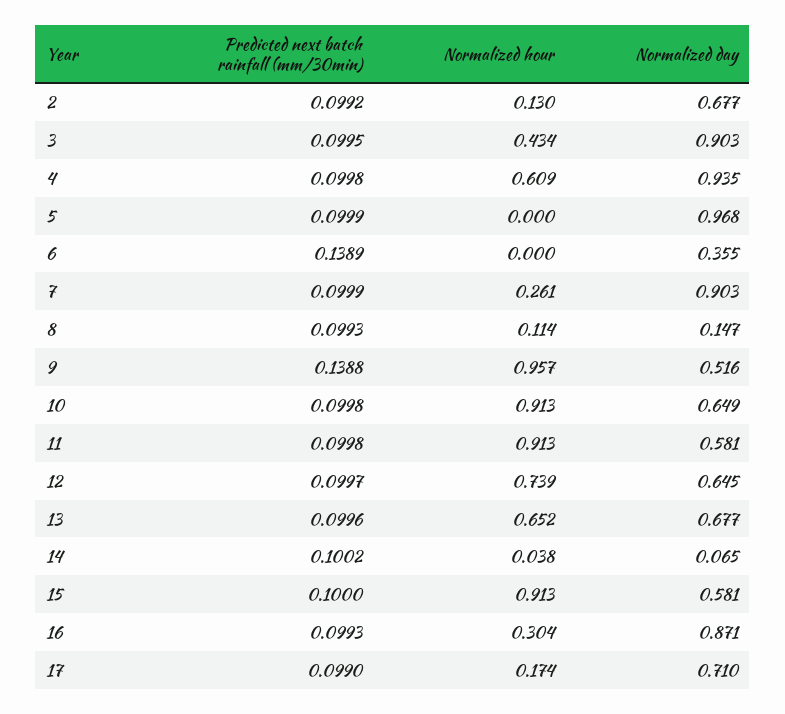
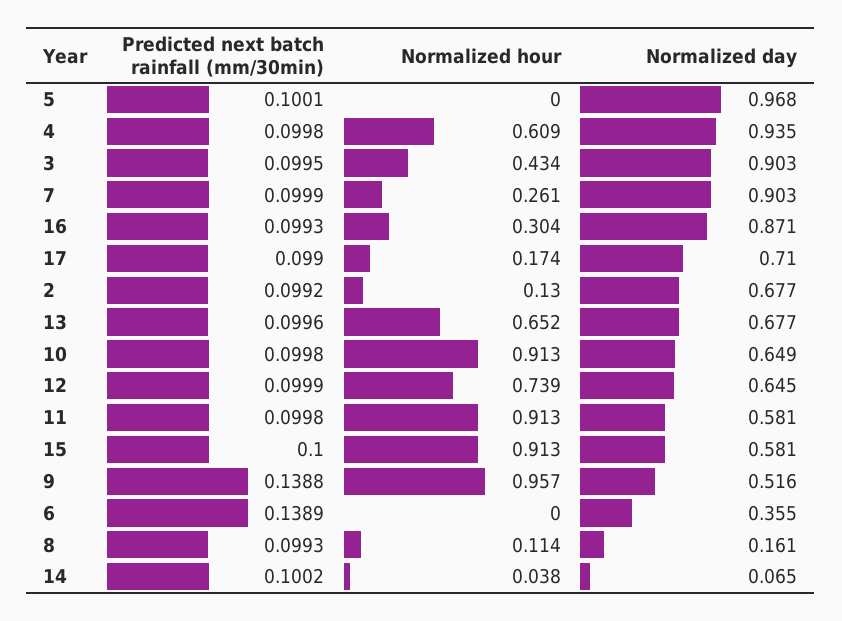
Predicted next batch rainfall (mm/30min), 5: 0.0999 -> 0.1001
Normalized day, 8: 0.147 -> 0.161
Predicted next batch rainfall (mm/30min), 12: 0.0997 -> 0.0999

